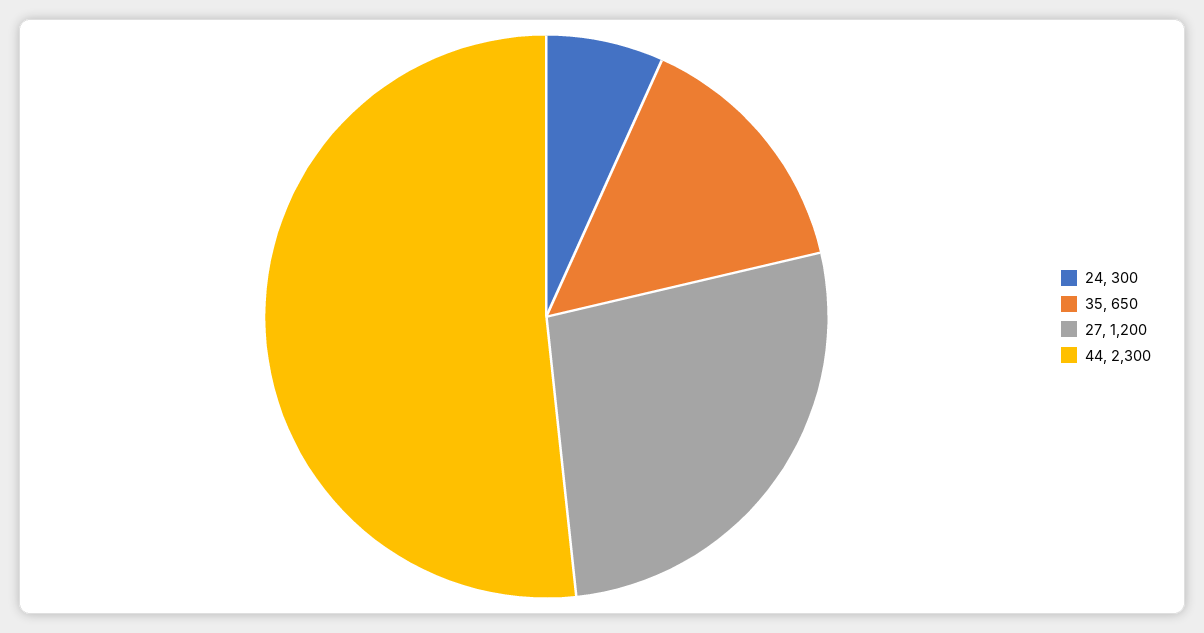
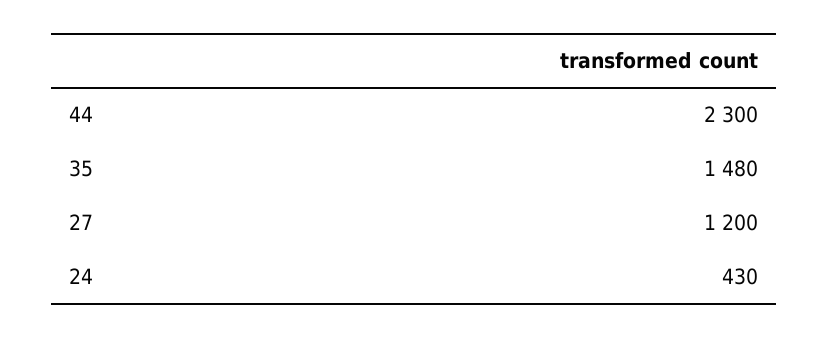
24: 300 -> 430
35: 650 -> 1480

